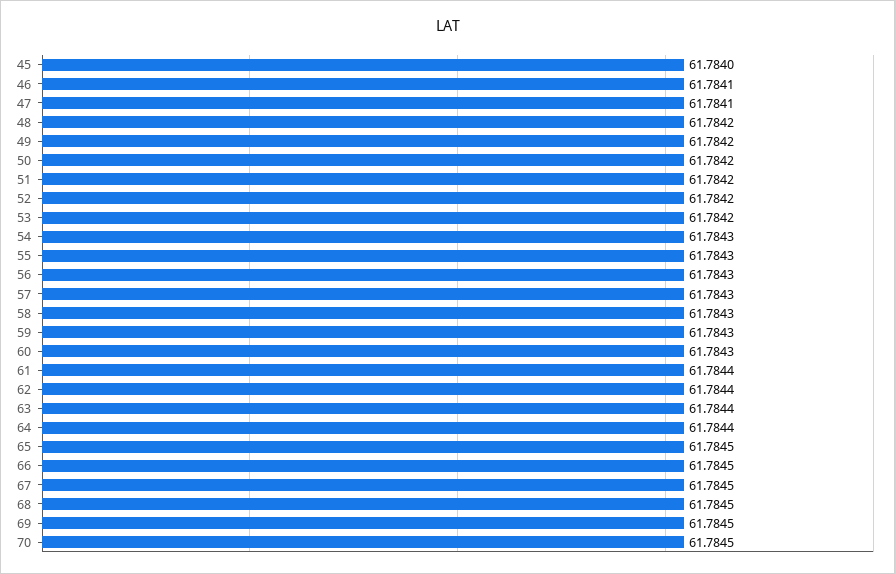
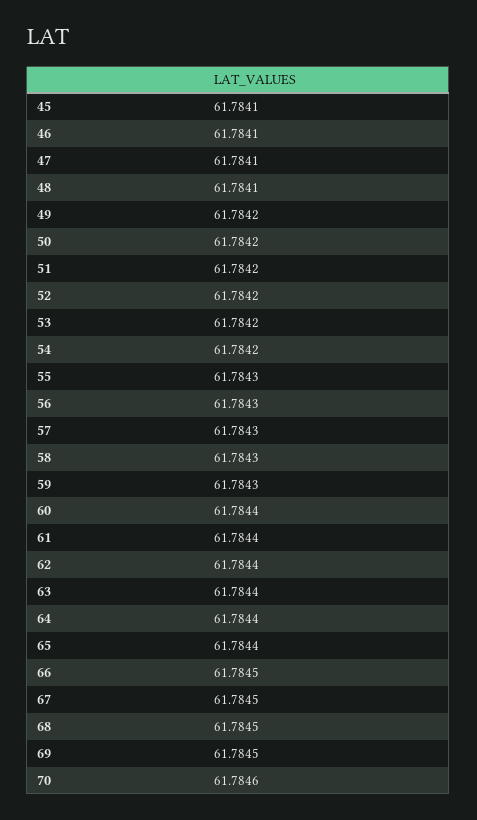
45: 61.784 -> 61.7841
48: 61.7842 -> 61.7841
54: 61.7843 -> 61.7842
60: 61.7843 -> 61.7844
65: 61.7845 -> 61.7844
70: 61.7845 -> 61.7846

